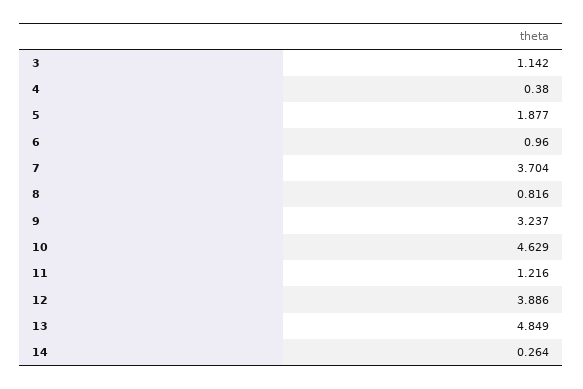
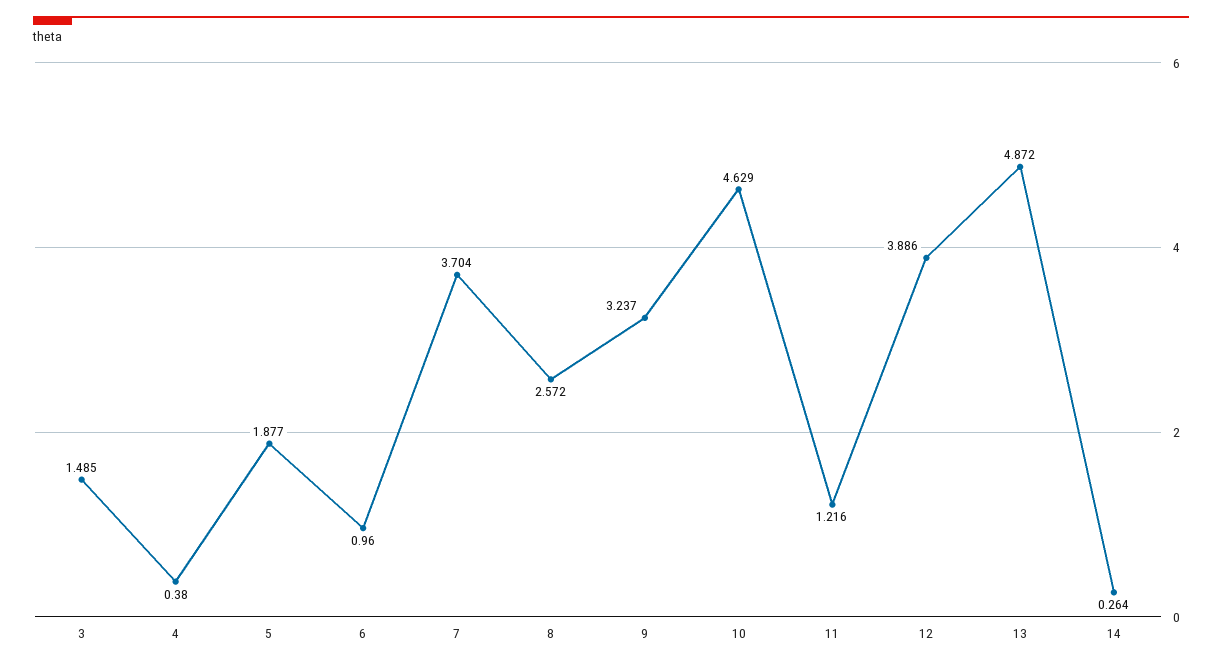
3: 1.142 -> 1.485
8: 0.816 -> 2.572
13: 4.849 -> 4.872

